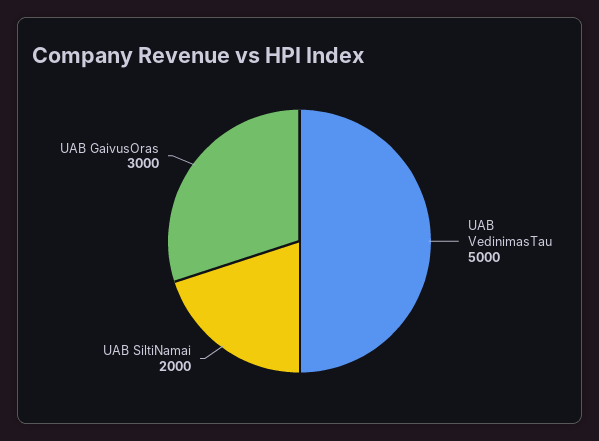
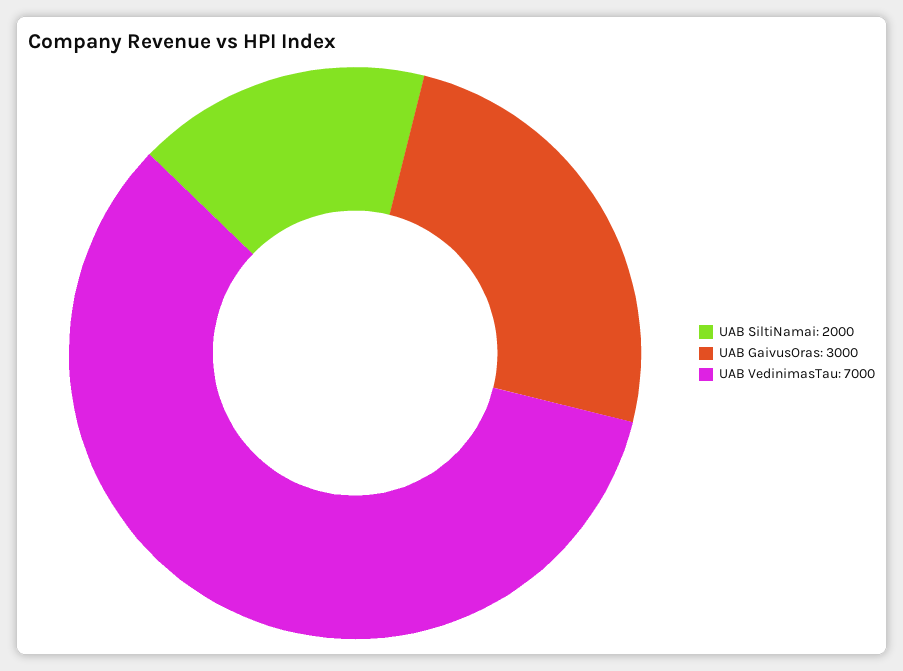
UAB VedinimasTau: 5000 -> 7000

